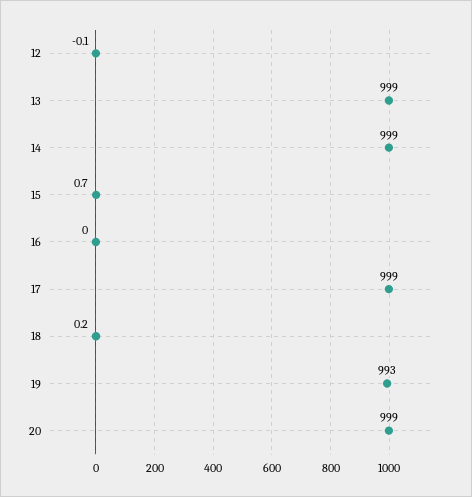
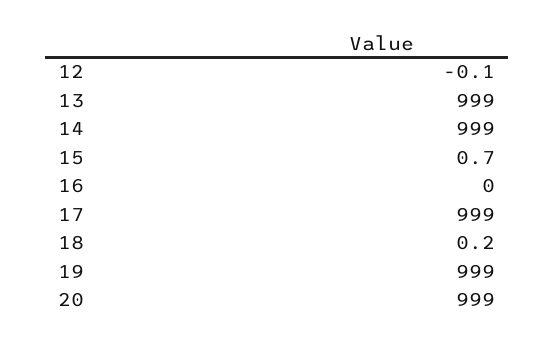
19: 993 -> 999

